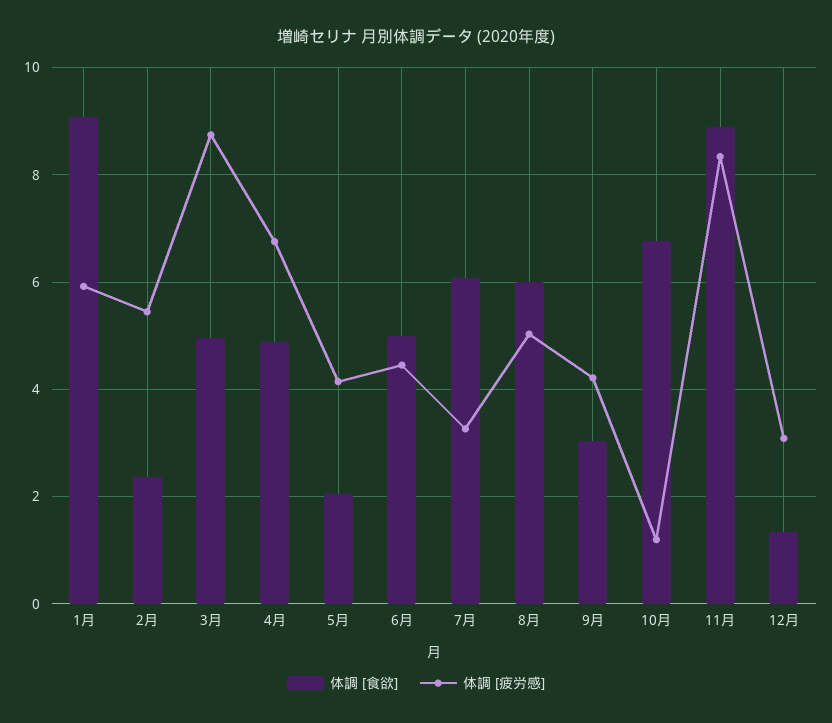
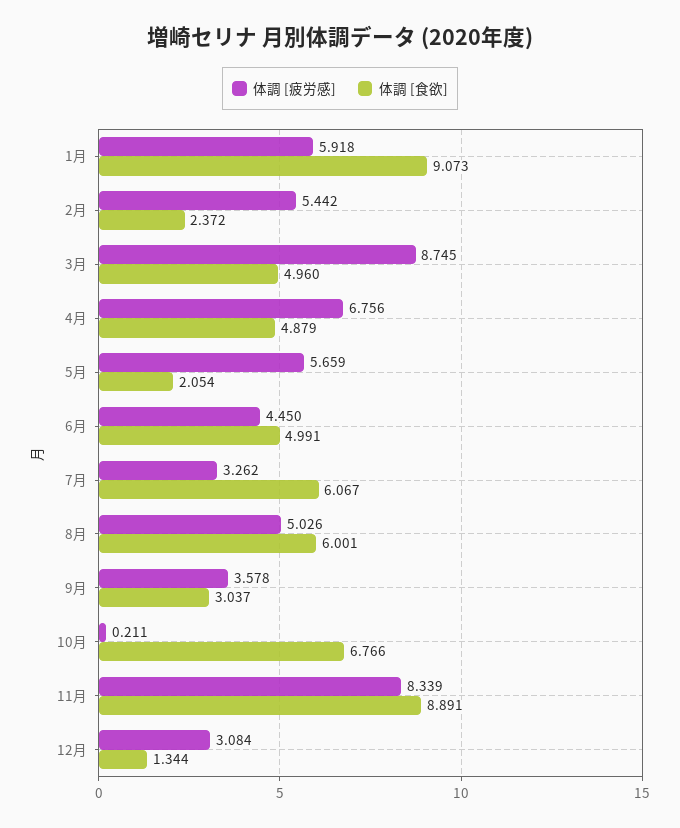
体調 [疲労感], 5月: 4.2 -> 5.659
体調 [疲労感], 9月: 4.2 -> 3.578
体調 [疲労感], 10月: 1.2 -> 0.211

